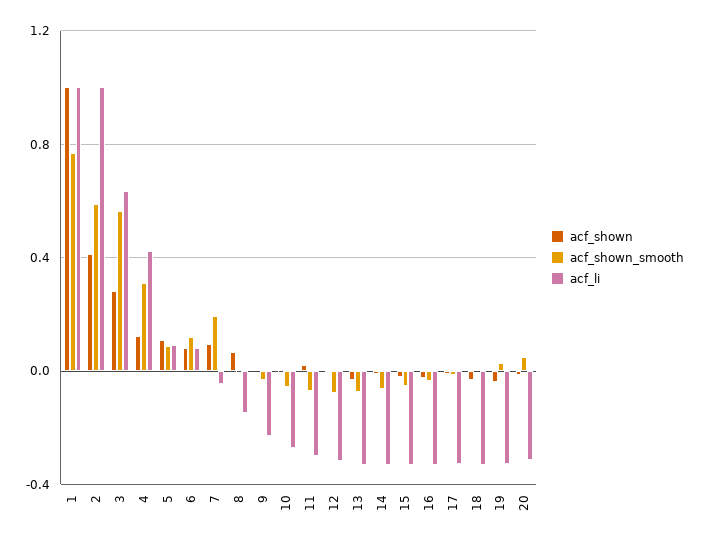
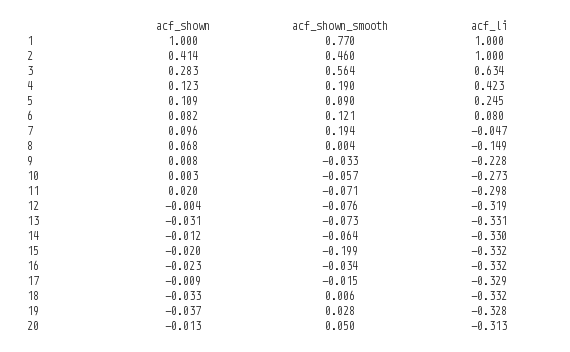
acf_shown_smooth, 2: 0.6 -> 0.46
acf_shown_smooth, 4: 0.3 -> 0.19
acf_li, 5: 0.1 -> 0.245
acf_shown_smooth, 15: -0.05 -> -0.199

